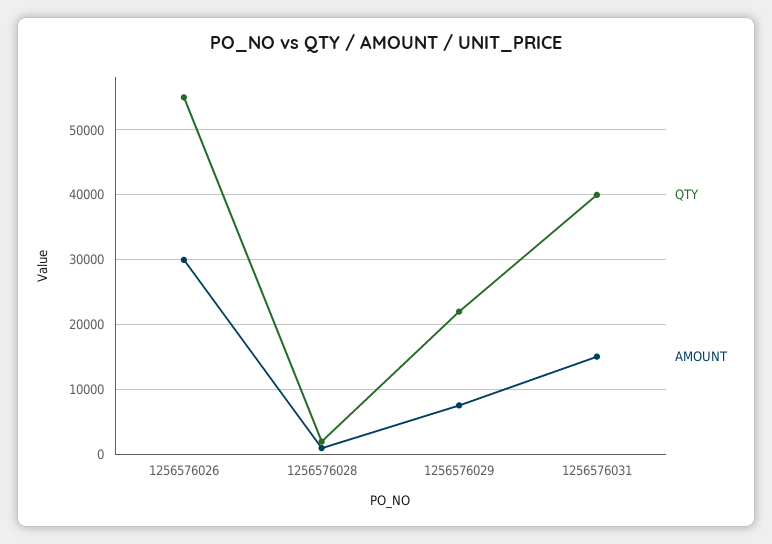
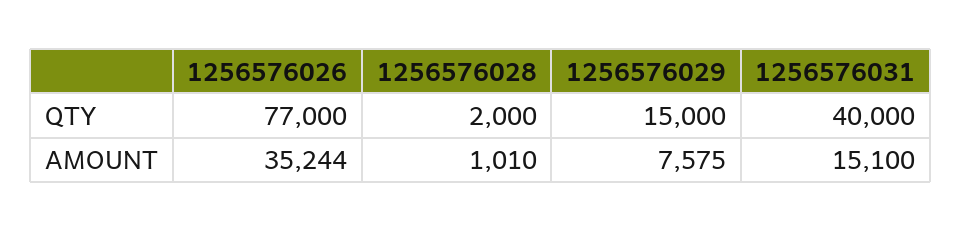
QTY, 1256576026: 55000 -> 77000
AMOUNT, 1256576026: 30000 -> 35244
QTY, 1256576029: 22000 -> 15000

